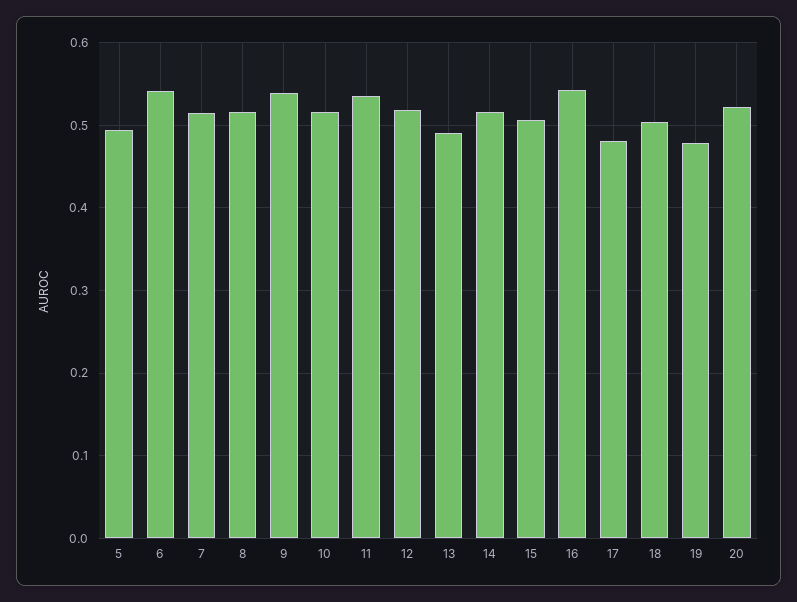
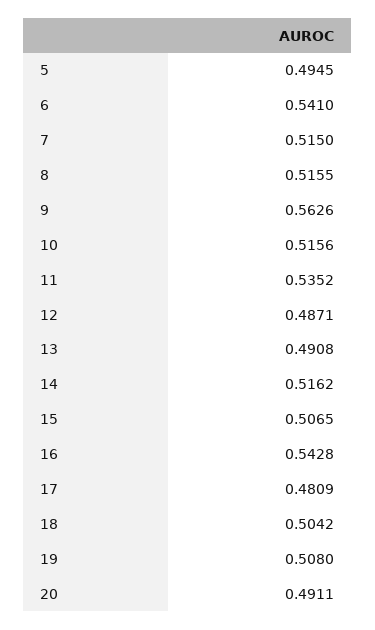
9: 0.54 -> 0.5626
12: 0.52 -> 0.4871
19: 0.48 -> 0.508
20: 0.52 -> 0.4911

